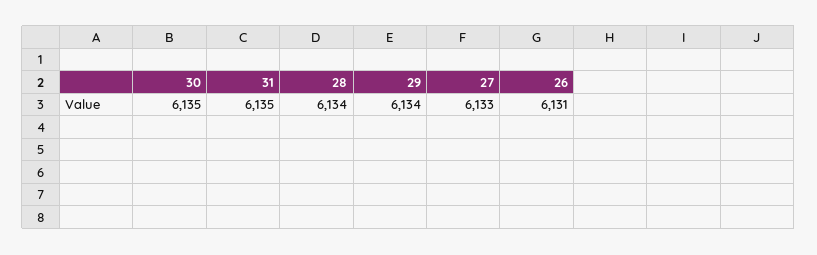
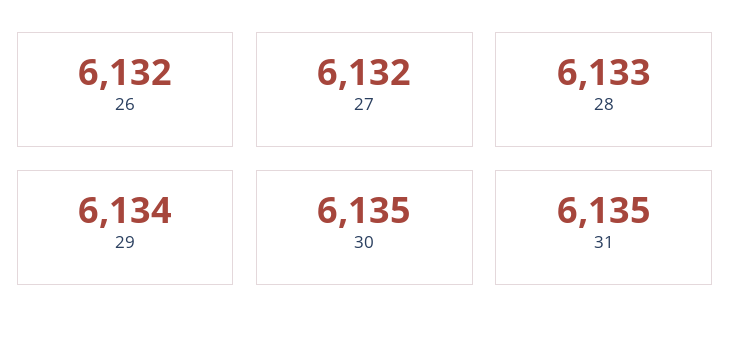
28: 6134 -> 6133
27: 6133 -> 6132
26: 6131 -> 6132

